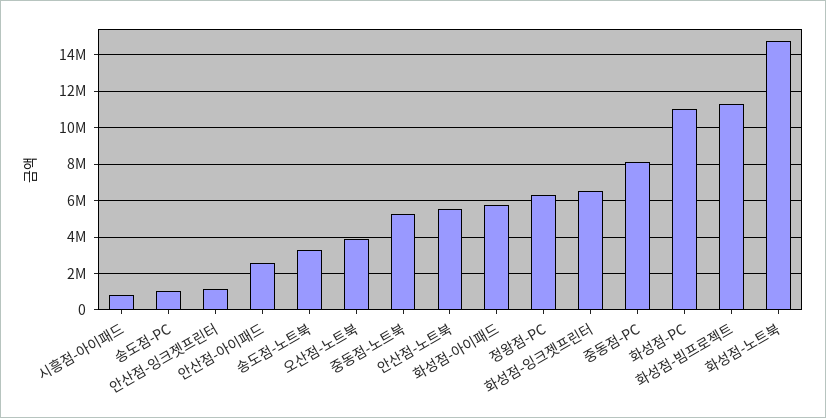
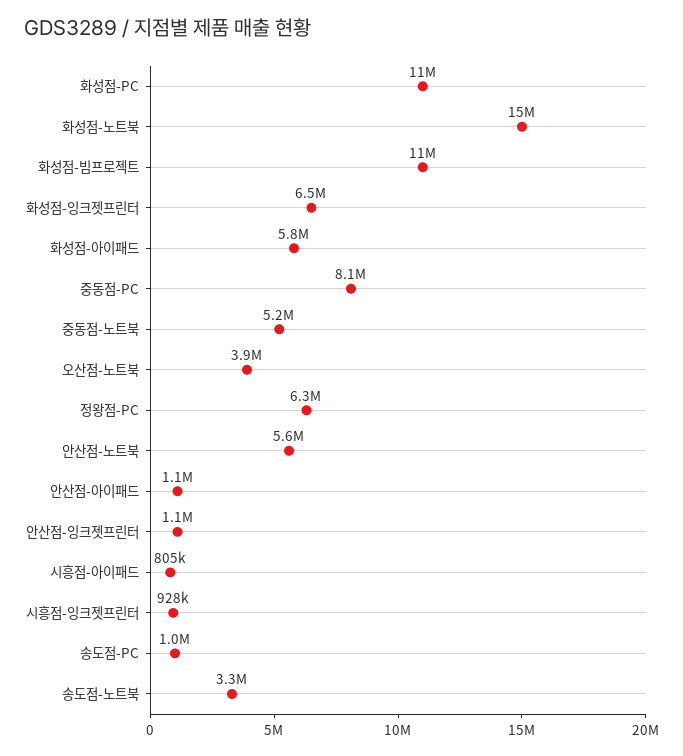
안산점-아이패드: 2500000 -> 1100000
시흥점-잉크젯프린터: none -> 928000

